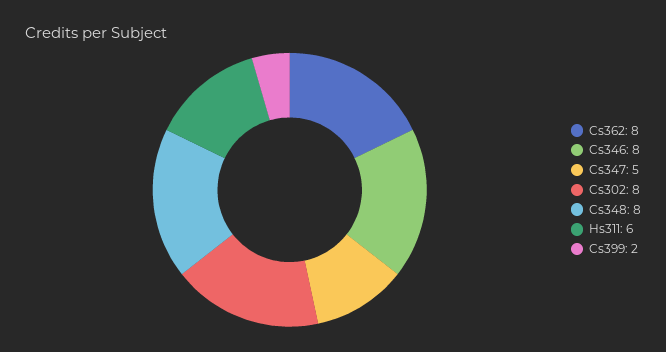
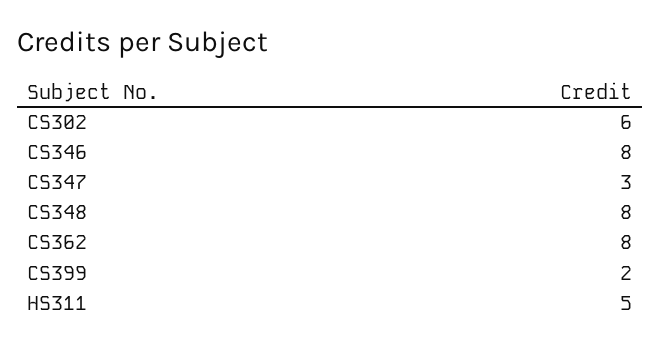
Cs347: 5 -> 3
Cs302: 8 -> 6
Hs311: 6 -> 5

